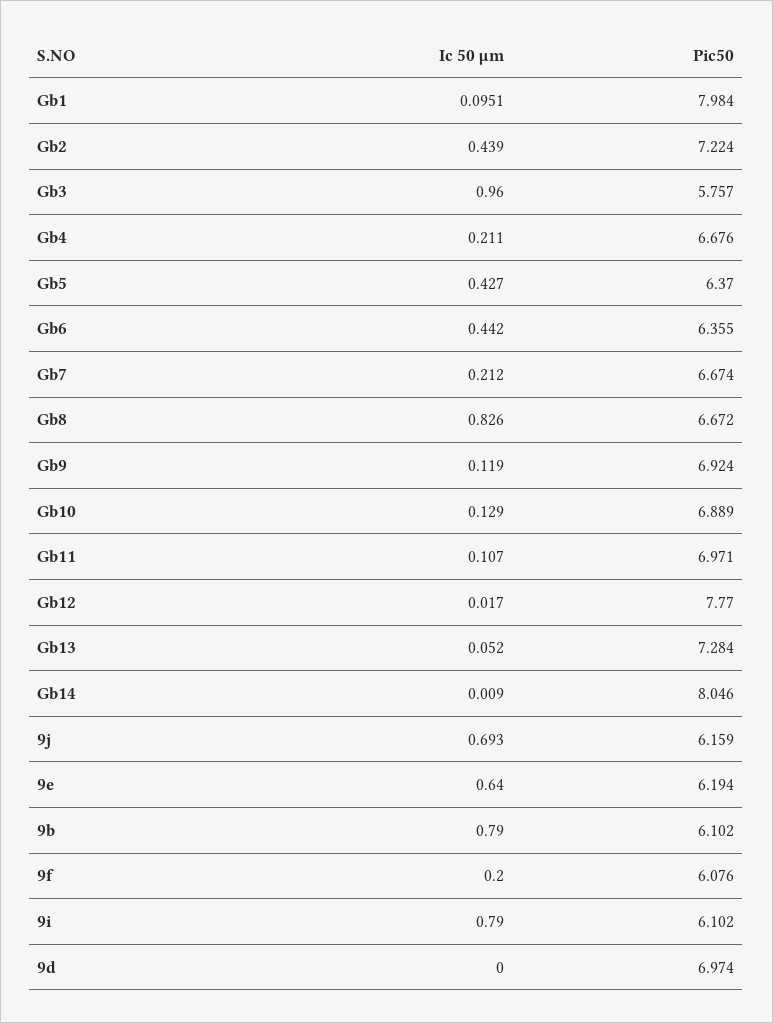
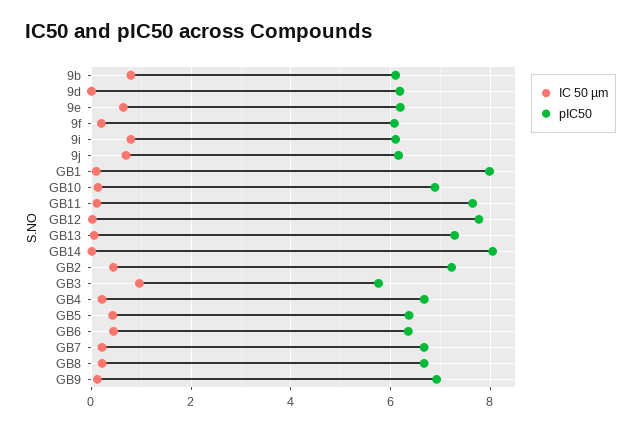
Ic 50 µm, Gb8: 0.826 -> 0.2
Pic50, Gb11: 6.971 -> 7.6
Pic50, 9d: 6.974 -> 6.2

